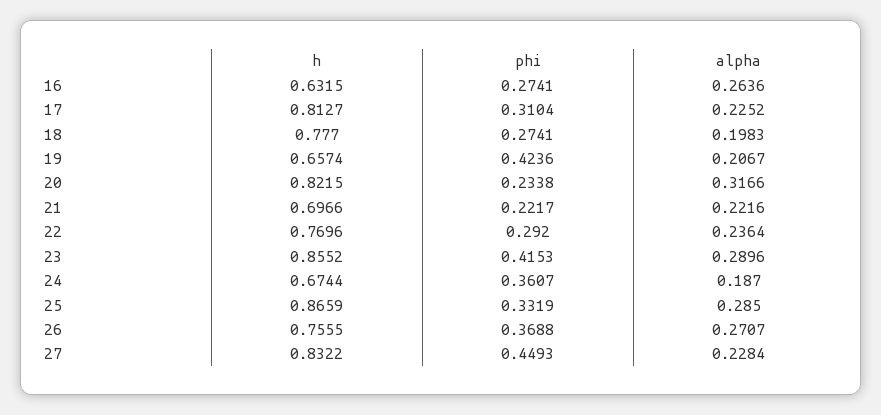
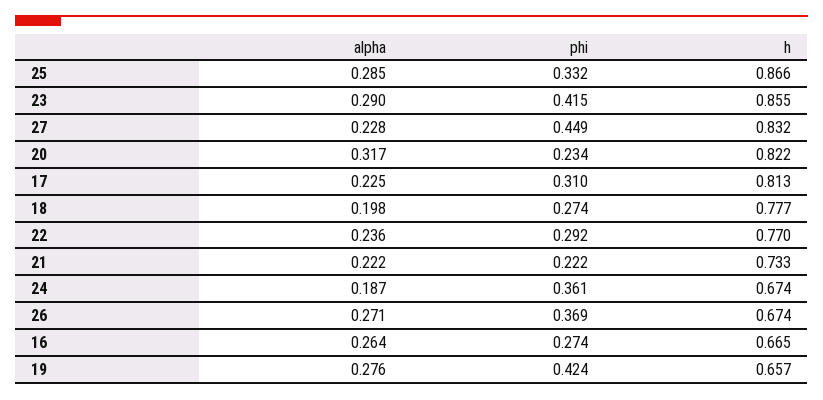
h, 16: 0.6315 -> 0.665
alpha, 19: 0.2067 -> 0.276
h, 21: 0.6966 -> 0.733
h, 26: 0.7555 -> 0.674

